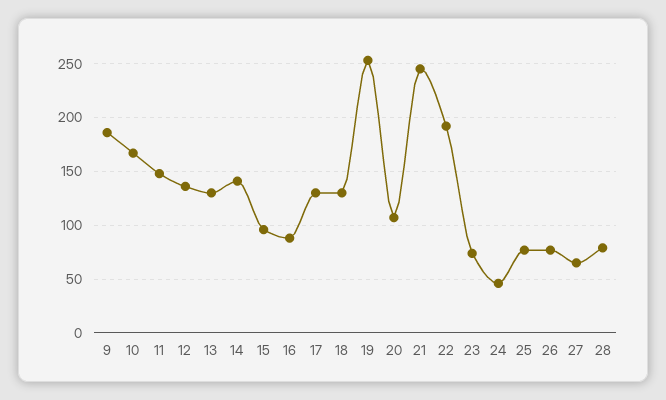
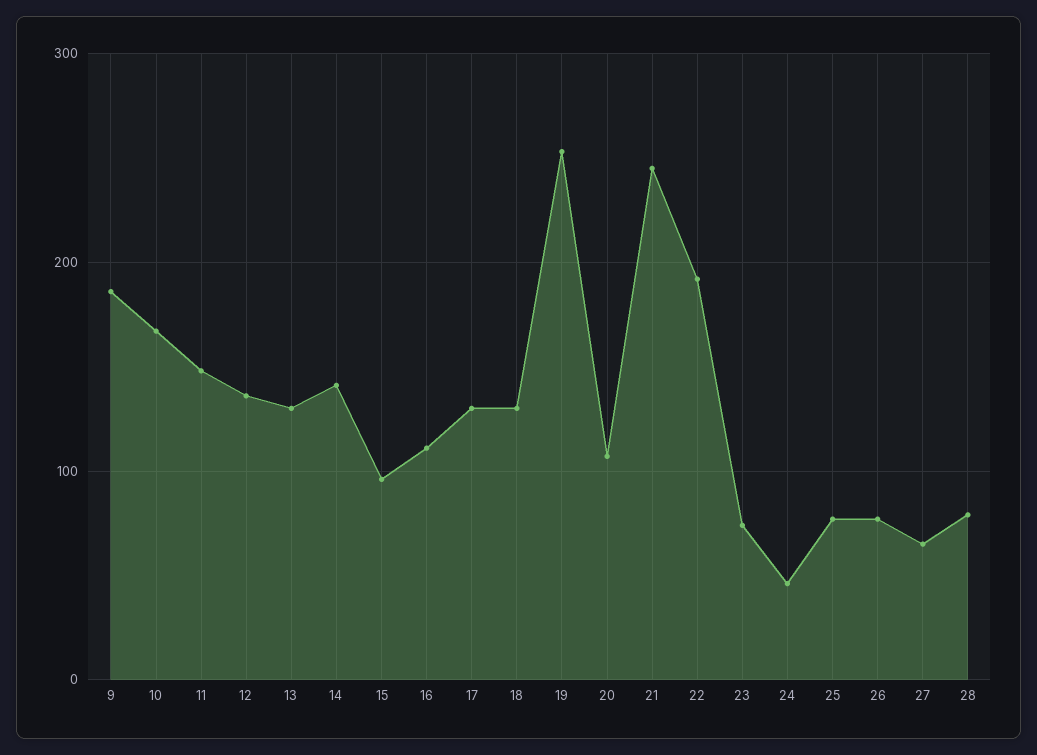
16: 90 -> 110

